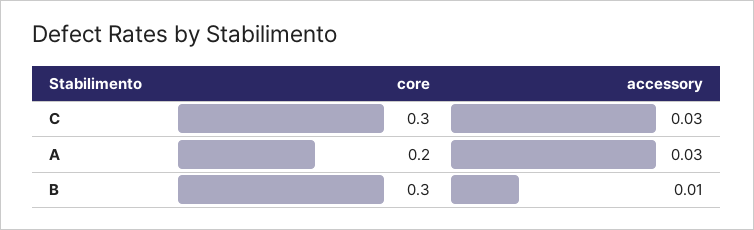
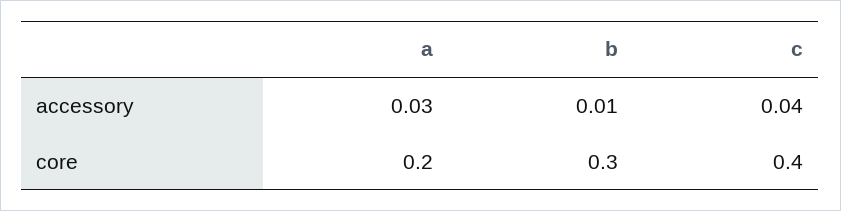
core, C: 0.3 -> 0.4
accessory, C: 0.03 -> 0.04

